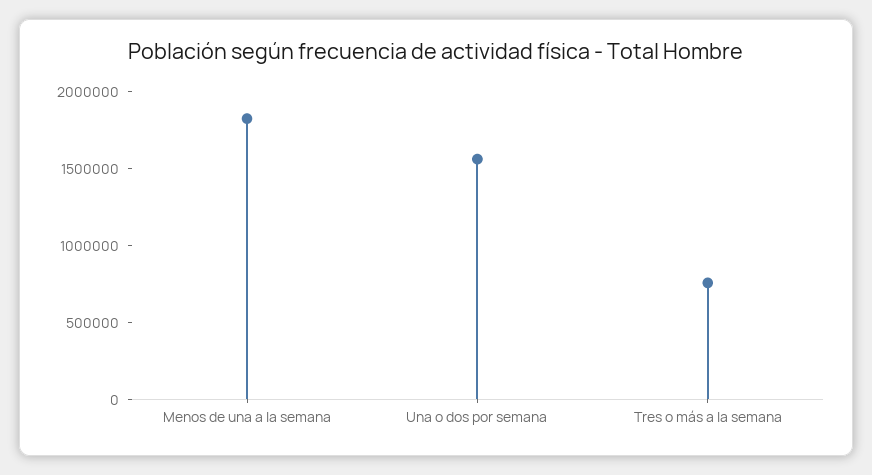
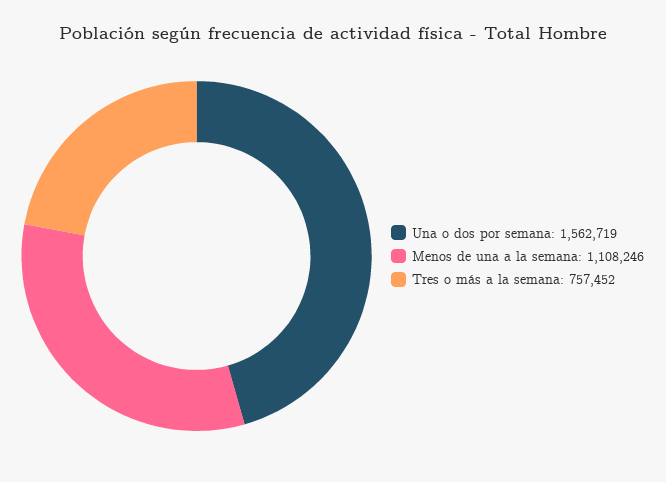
Menos de una a la semana: 1800000 -> 1108246

